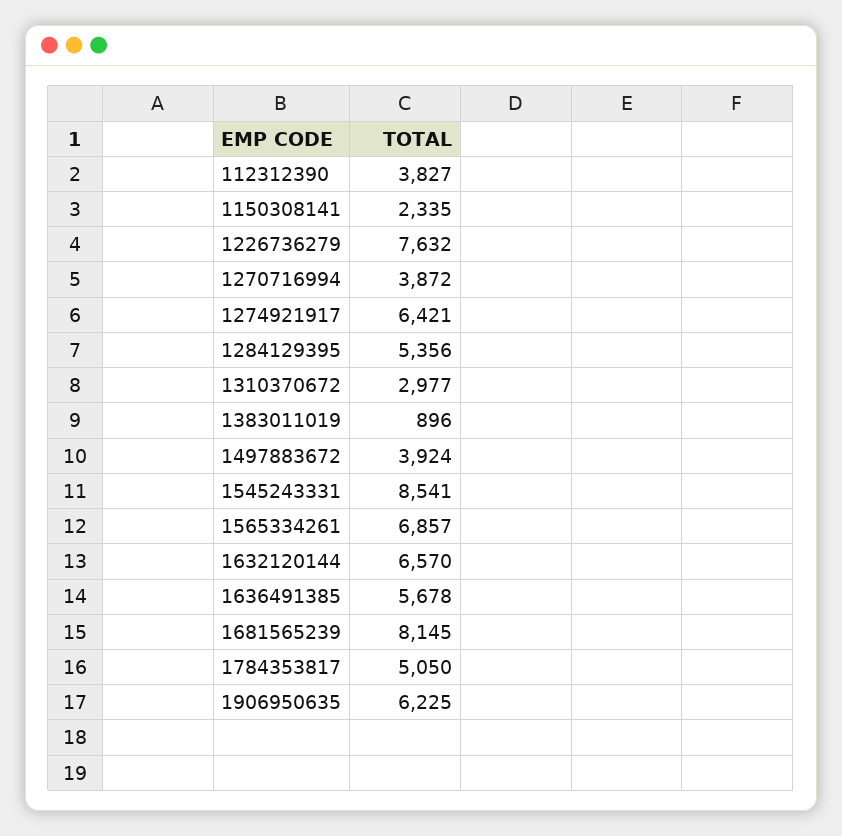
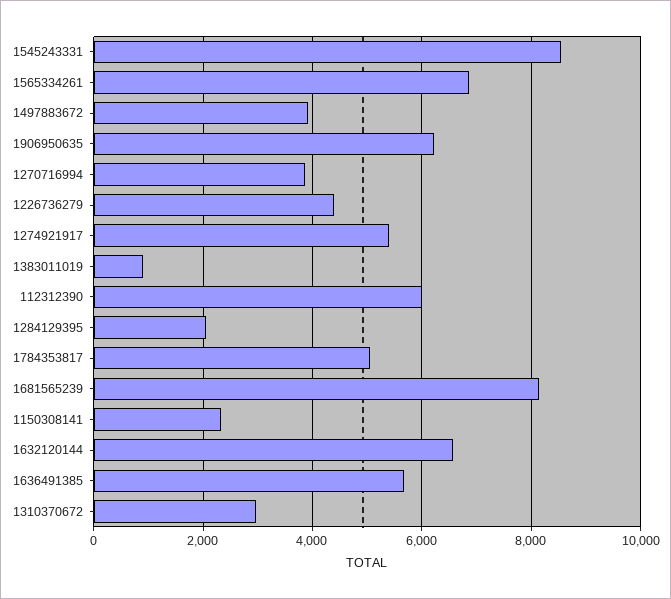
112312390: 3827 -> 6000
1226736279: 7632 -> 4400
1274921917: 6421 -> 5400
1284129395: 5356 -> 2000

